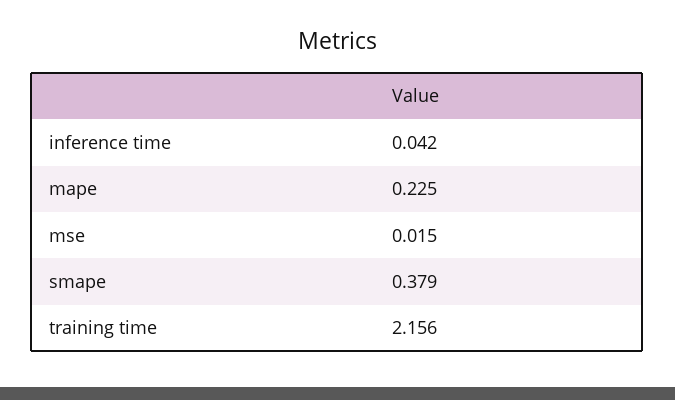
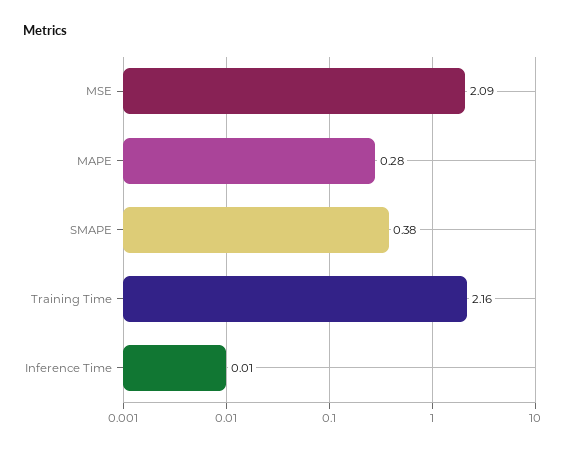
inference time: 0.042 -> 0.01
mape: 0.225 -> 0.28
mse: 0.015 -> 2.09

